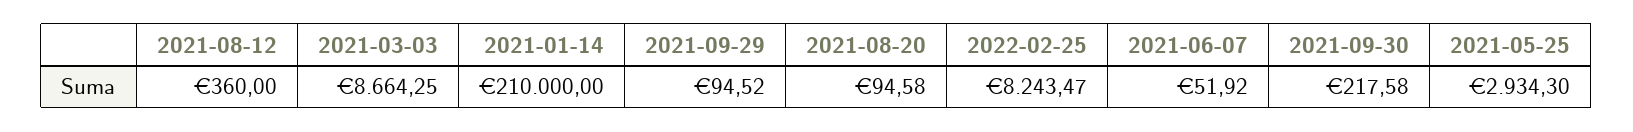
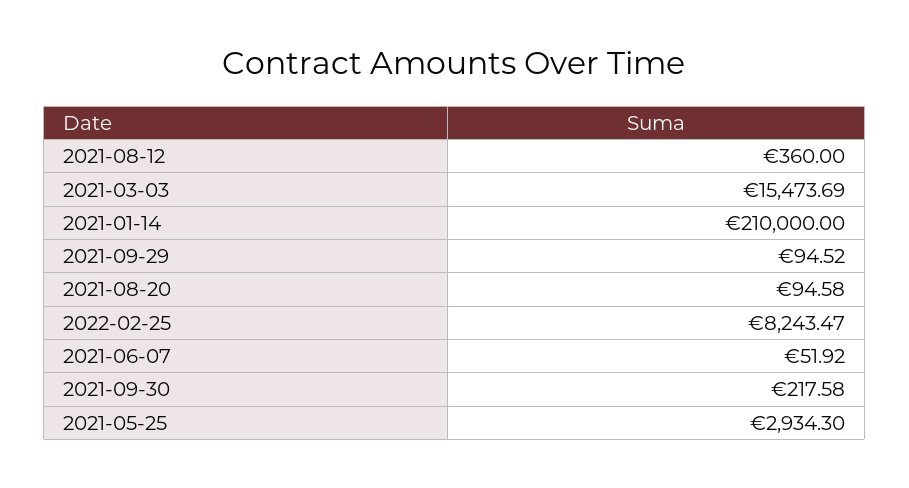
2021-03-03: 8664.25 -> 15473.69

